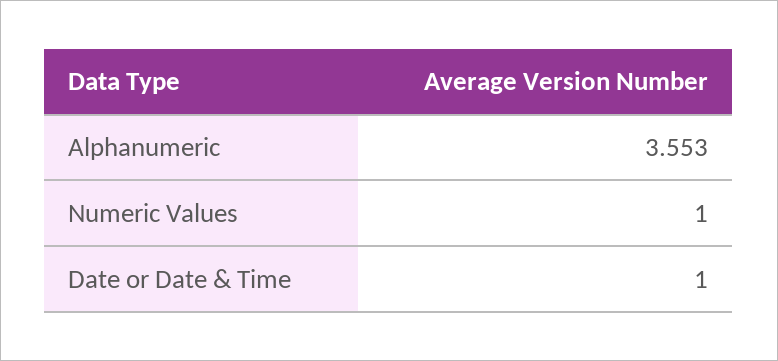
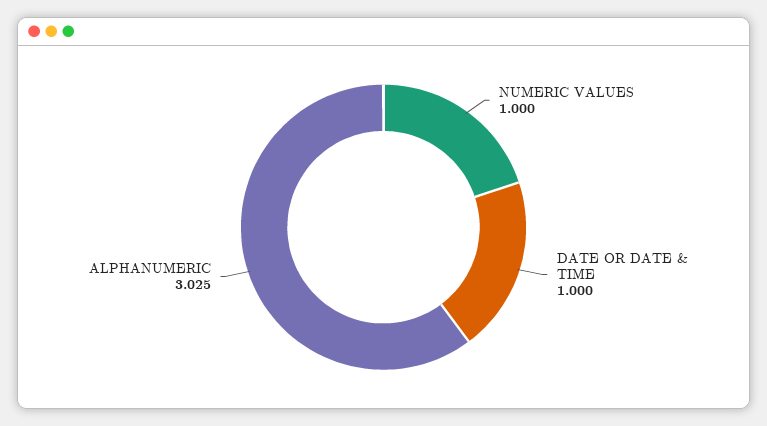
Alphanumeric: 3.553 -> 3.025

